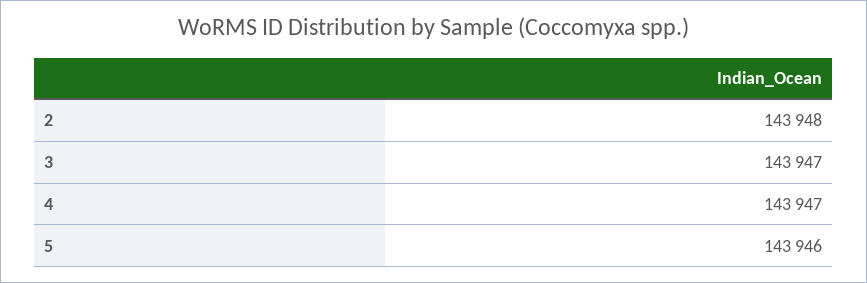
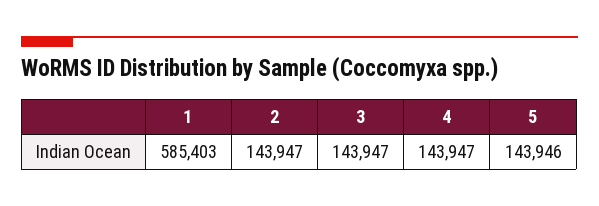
2: 143948 -> 143947
1: none -> 585403

